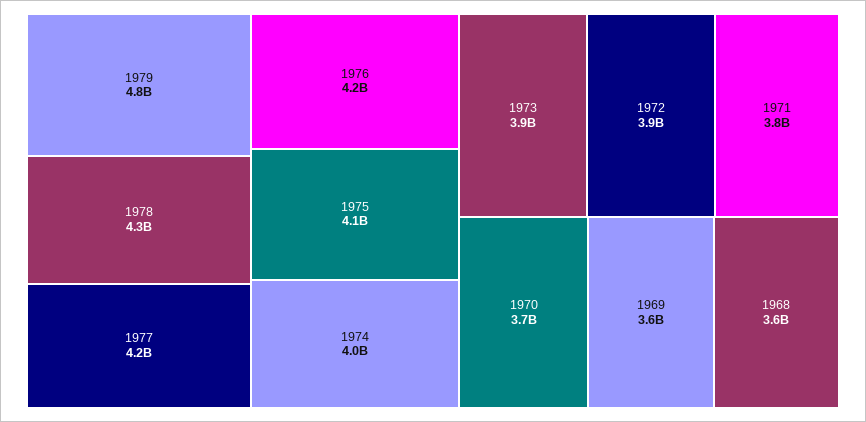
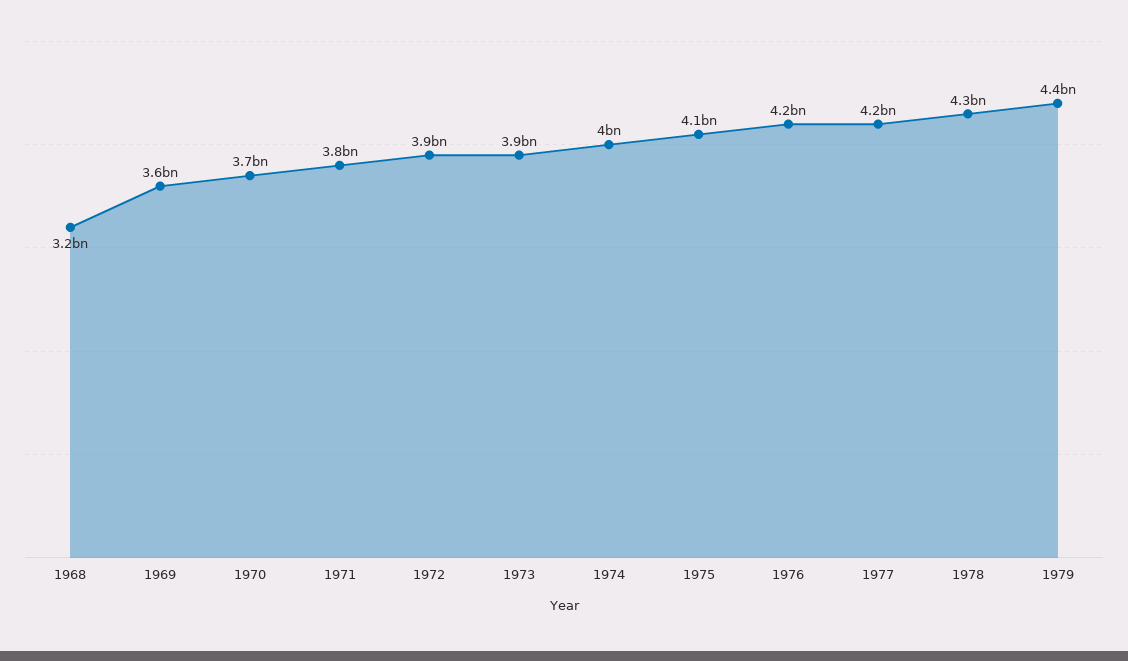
1979: 4800000000 -> 4400000000
1968: 3600000000 -> 3200000000

